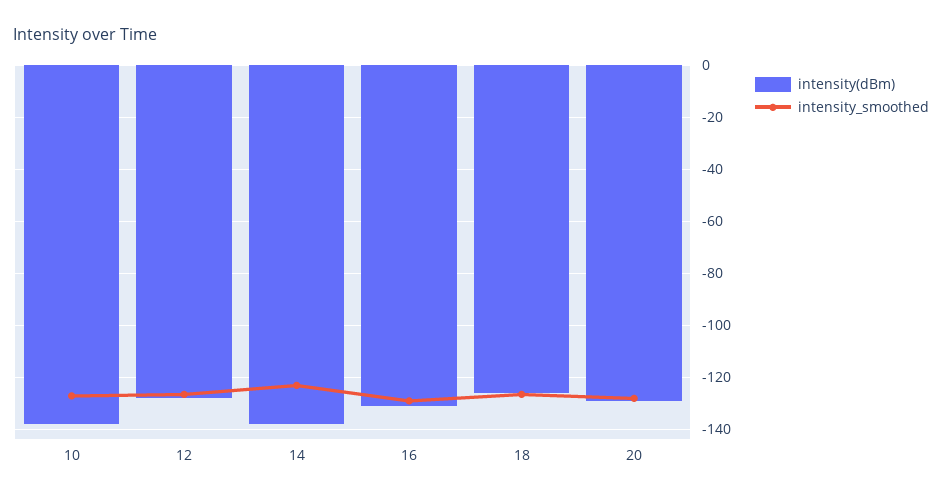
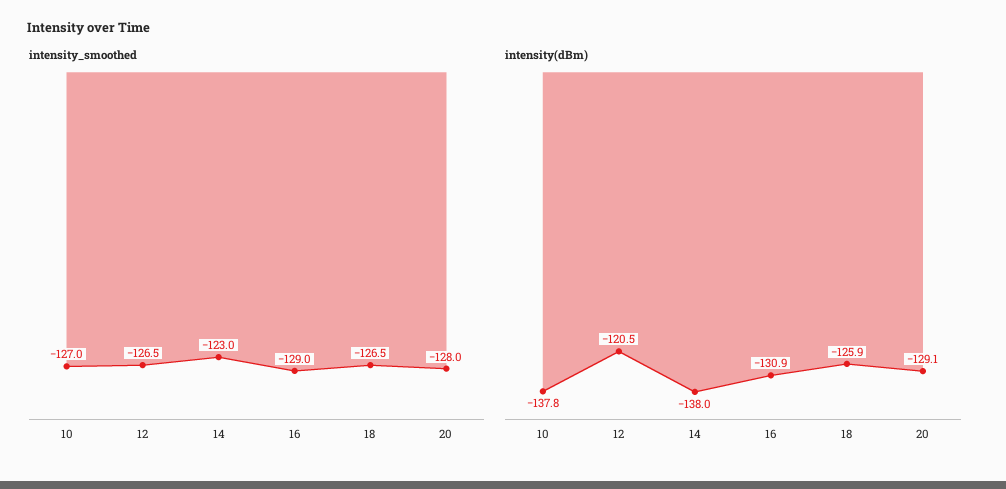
intensity(dBm), 12: -127.5 -> -120.5

